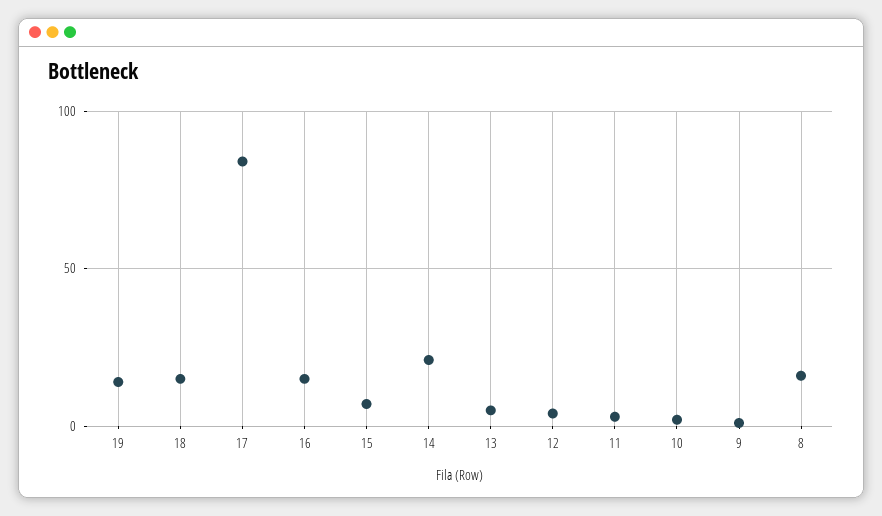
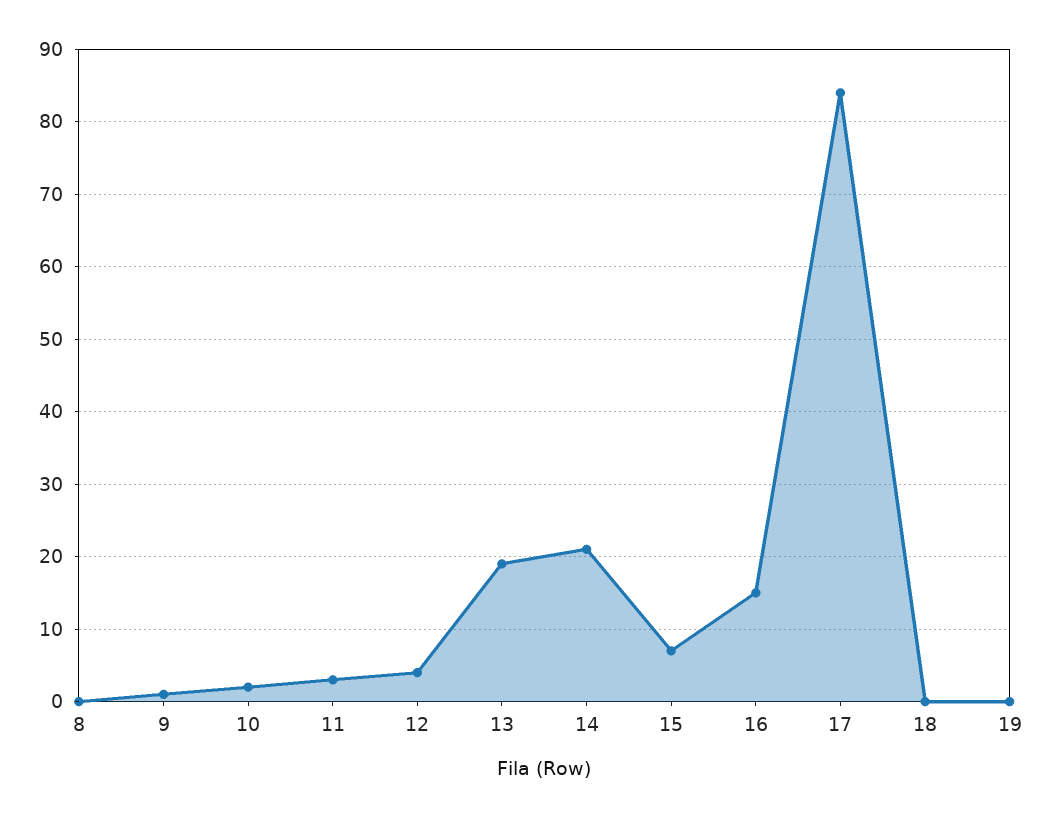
19: 15 -> 0
18: 15 -> 0
13: 5 -> 19
8: 15 -> 0

